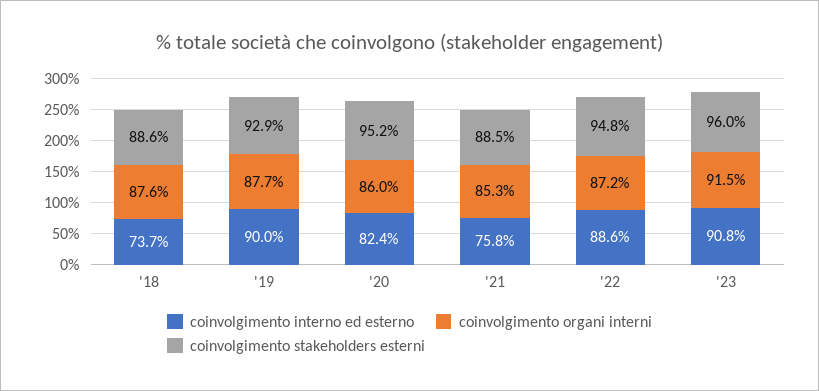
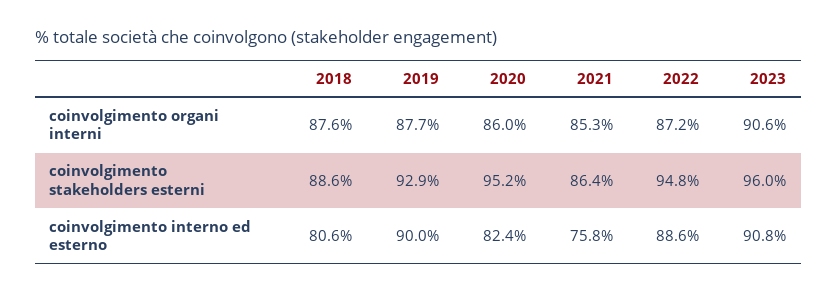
coinvolgimento interno ed esterno, '18: 73.7 -> 80.6
coinvolgimento stakeholders esterni, '21: 88.5 -> 86.4
coinvolgimento organi interni, '23: 91.5 -> 90.6

